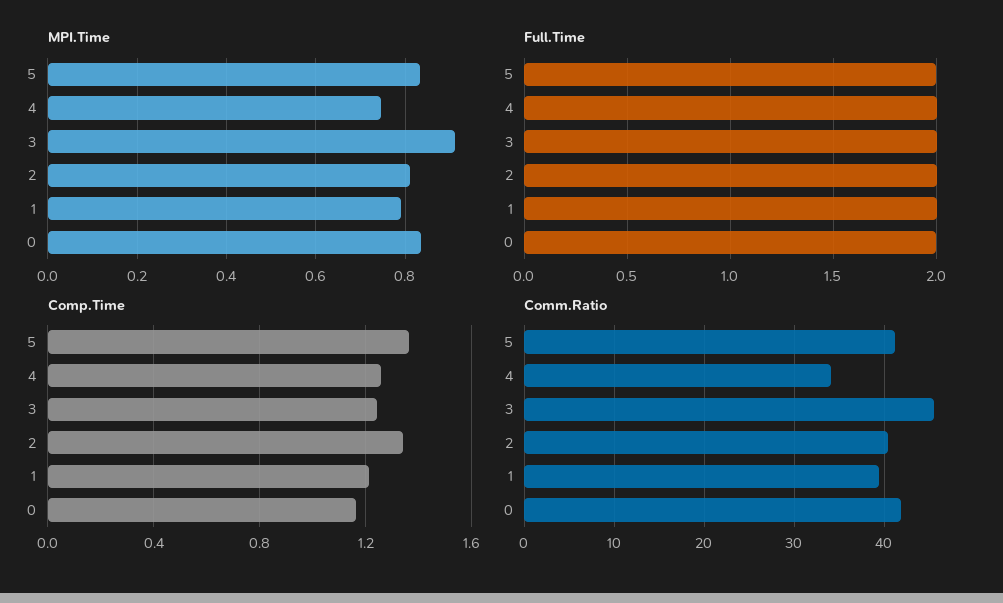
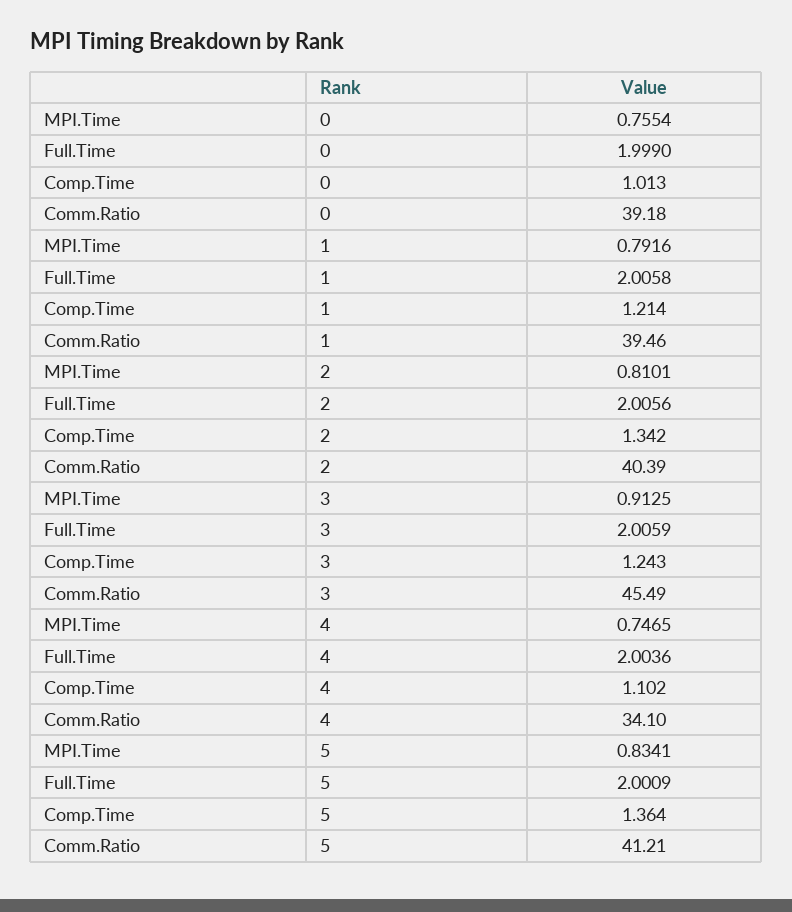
MPI.Time, 0: 0.84 -> 0.7554
Comp.Time, 4: 1.25 -> 1.102
Comp.Time, 0: 1.15 -> 1.013
Comm.Ratio, 0: 42 -> 39.18

